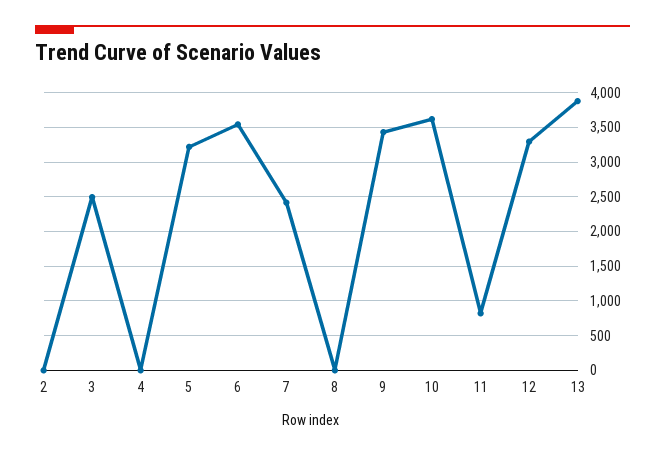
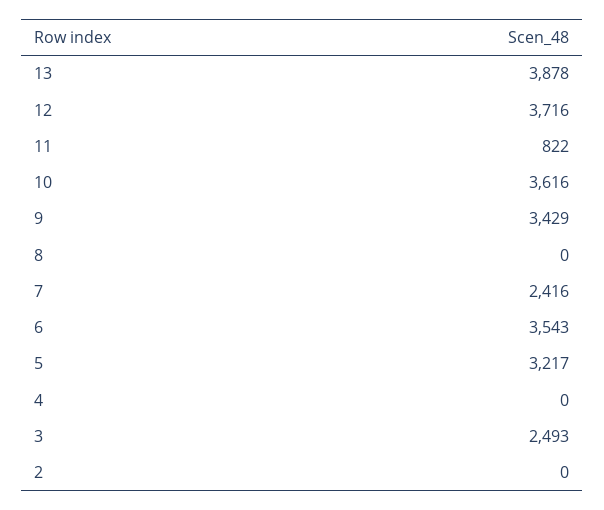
12: 3300 -> 3716

